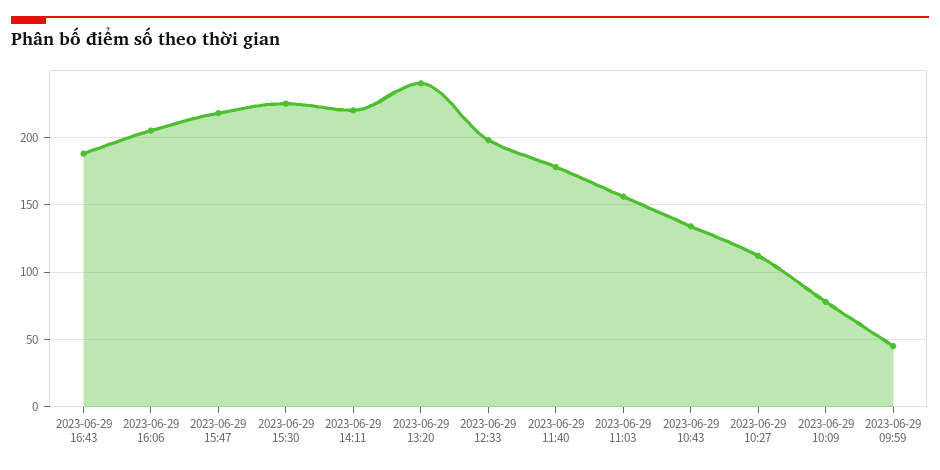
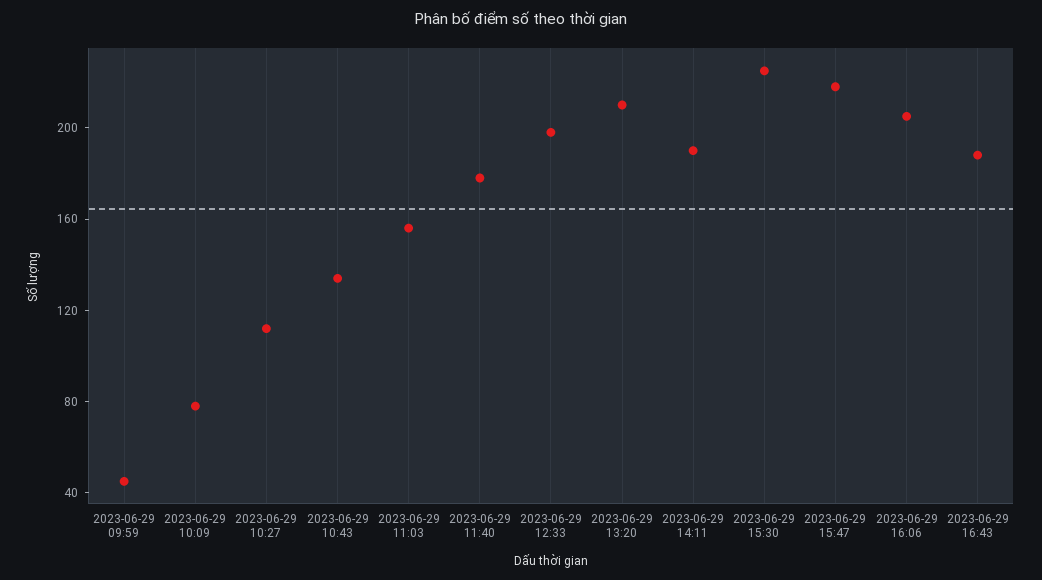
2023-06-29 14:11: 220 -> 190
2023-06-29 13:20: 240 -> 210

